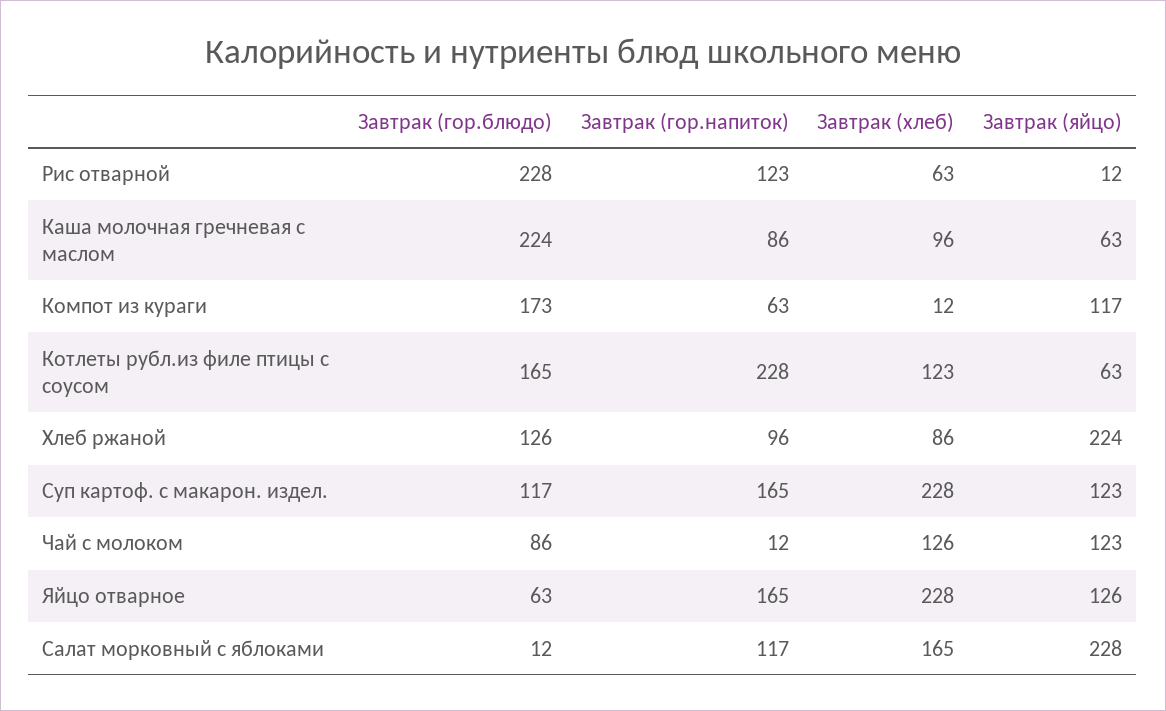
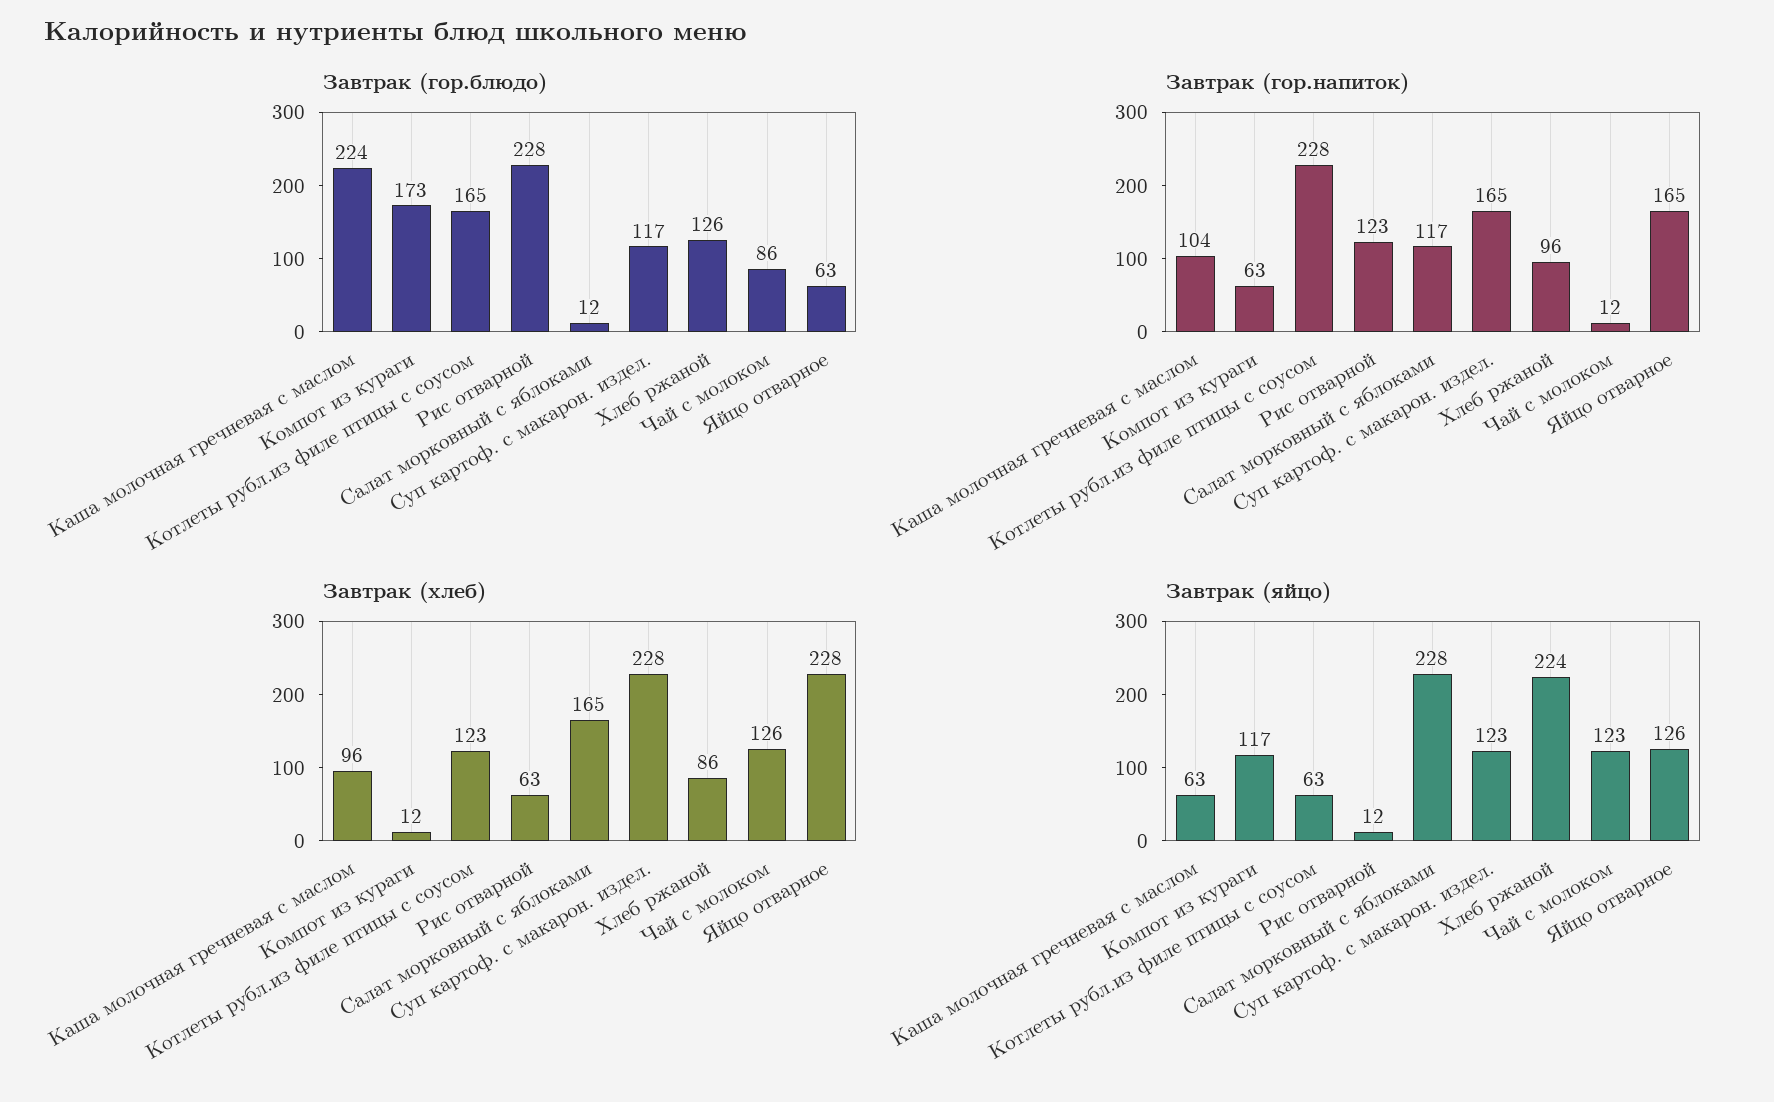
Завтрак (гор.напиток), Каша молочная гречневая с маслом: 86 -> 104

